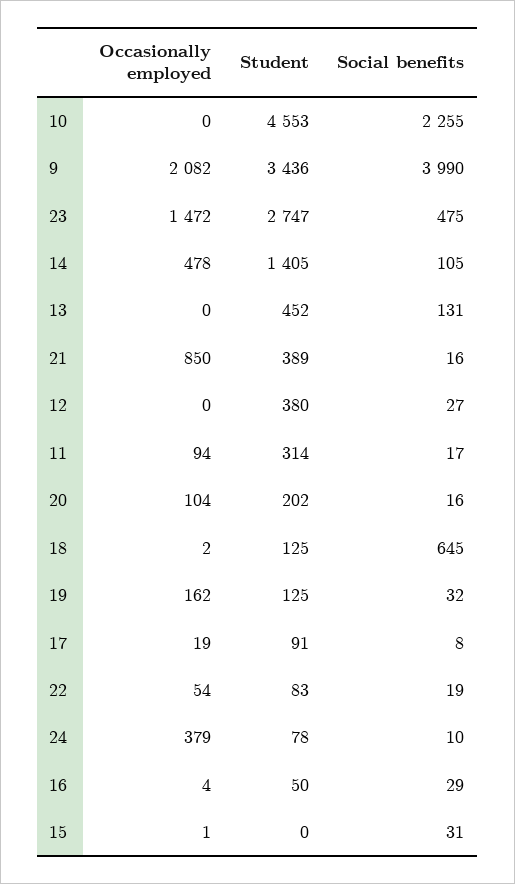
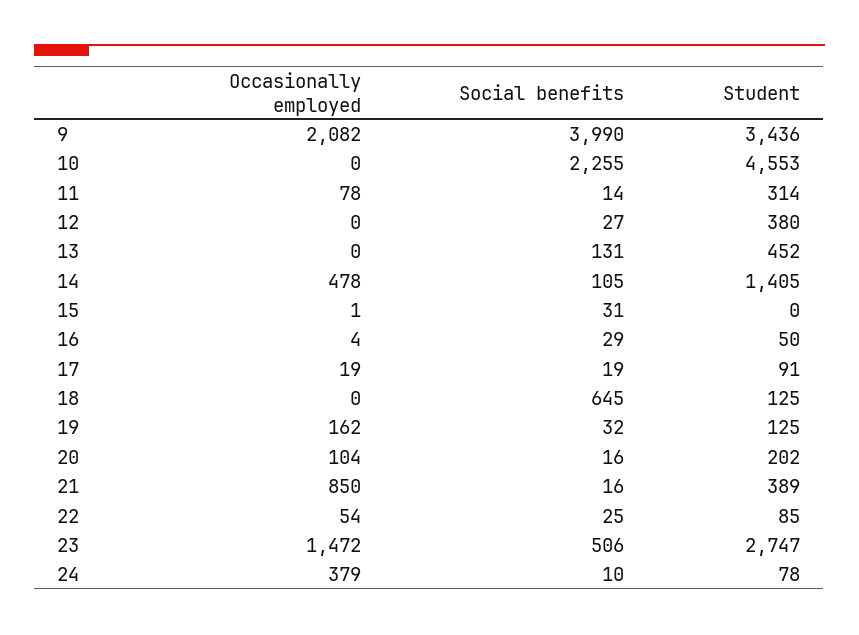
Social benefits, 23: 475 -> 506
Occasionally employed, 11: 94 -> 78
Social benefits, 11: 17 -> 14
Occasionally employed, 18: 2 -> 0
Social benefits, 17: 8 -> 19
Student, 22: 83 -> 85
Social benefits, 22: 19 -> 25

